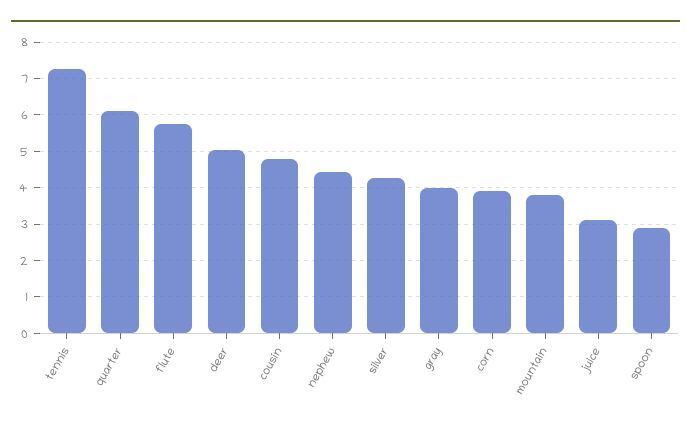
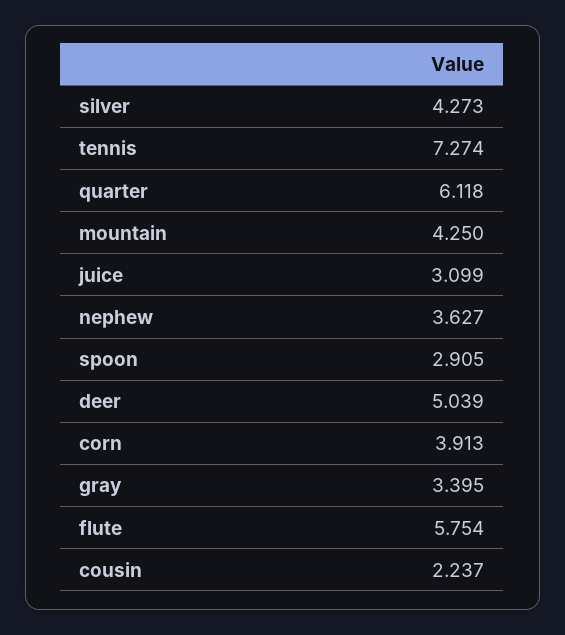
cousin: 4.8 -> 2.237
nephew: 4.4 -> 3.627
gray: 4 -> 3.395
mountain: 3.8 -> 4.25

